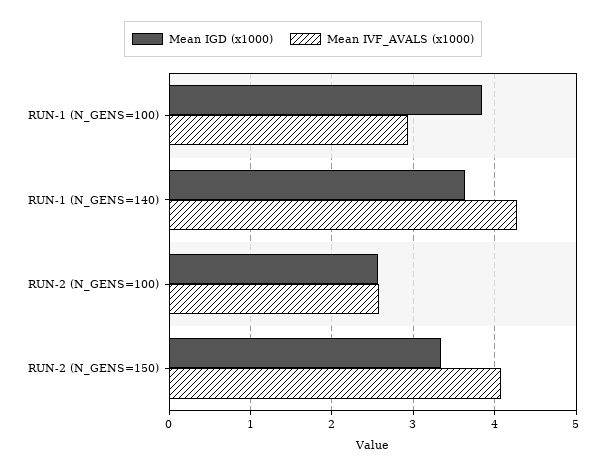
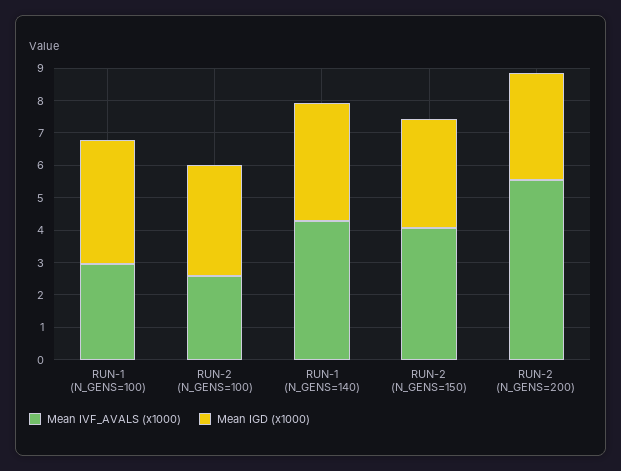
Mean IGD (x1000), RUN-2 (N_GENS=100): 2.6 -> 3.5
Mean IVF_AVALS (x1000), RUN-2 (N_GENS=200): none -> 5.5
Mean IGD (x1000), RUN-2 (N_GENS=200): none -> 3.25

